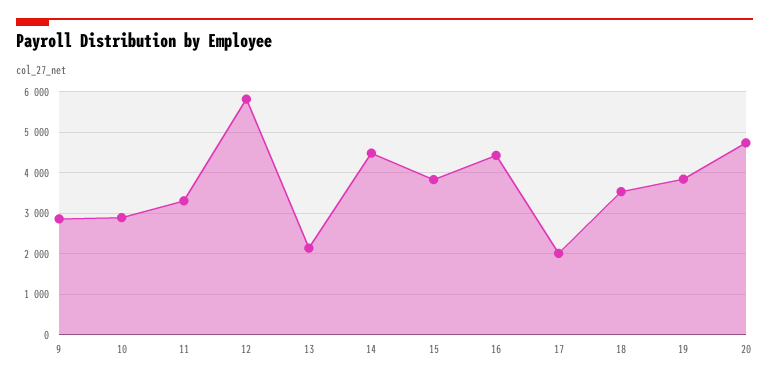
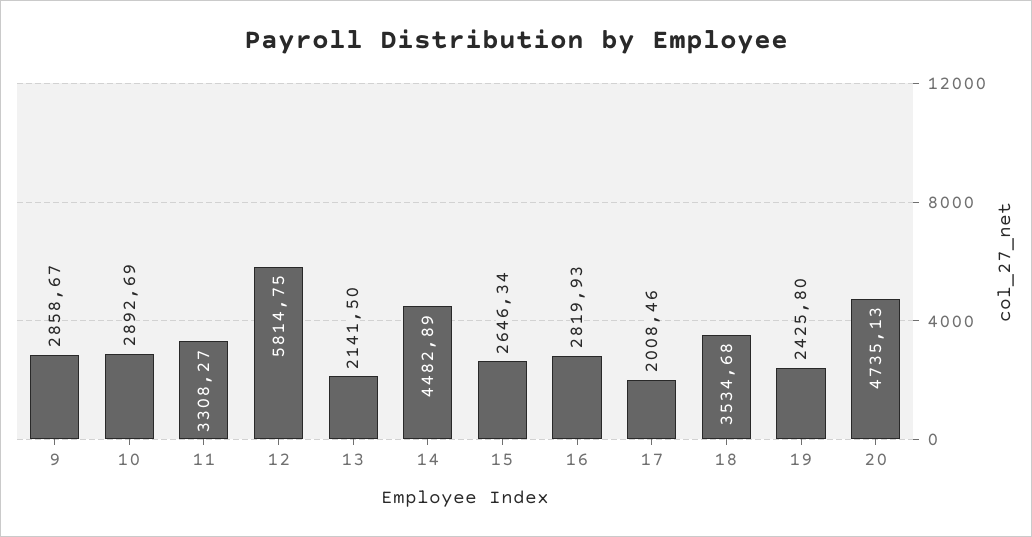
15: 3800 -> 2646.34
16: 4400 -> 2819.93
19: 3800 -> 2425.8

